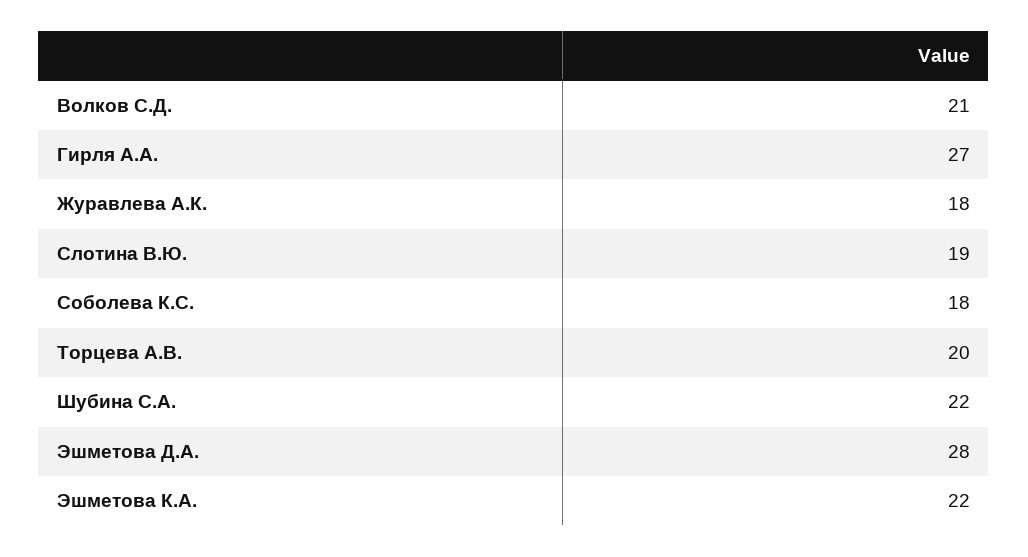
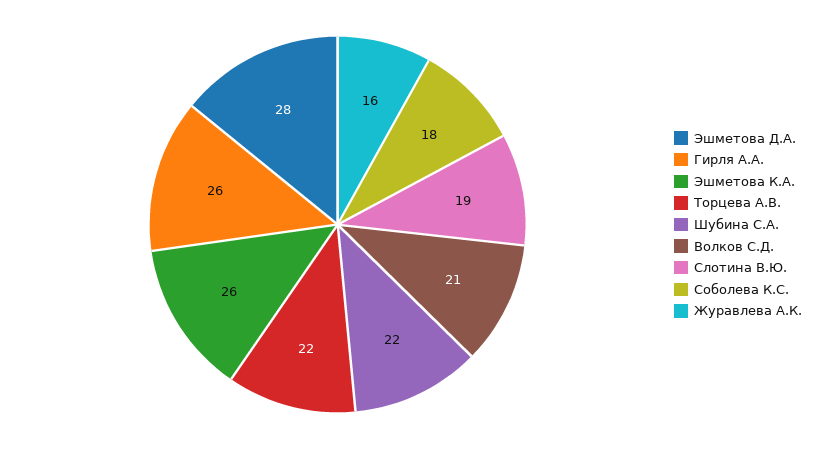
Гирля А.А.: 27 -> 26
Журавлева А.К.: 18 -> 16
Торцева А.В.: 20 -> 22
Эшметова К.А.: 22 -> 26

